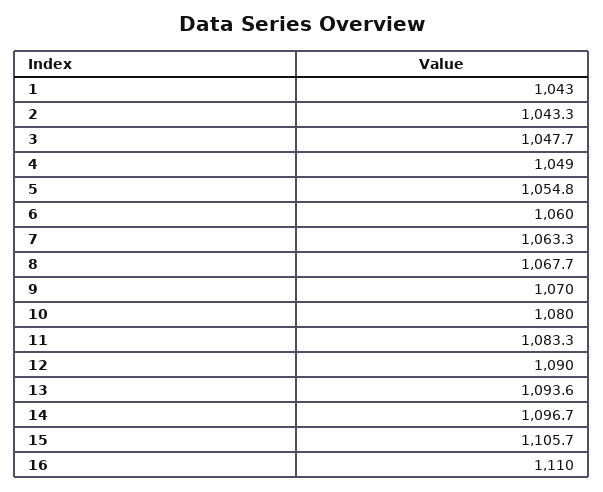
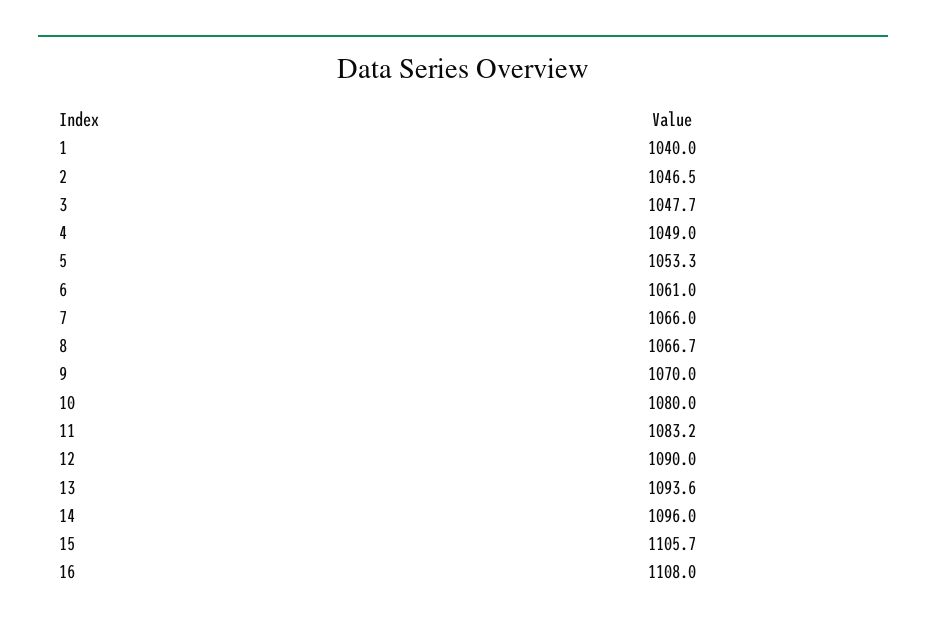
1: 1043 -> 1040
2: 1043.3 -> 1046.5
5: 1054.8 -> 1053.3
6: 1060 -> 1061
7: 1063.3 -> 1066
8: 1067.7 -> 1066.7
11: 1083.3 -> 1083.2
14: 1096.7 -> 1096
16: 1110 -> 1108

